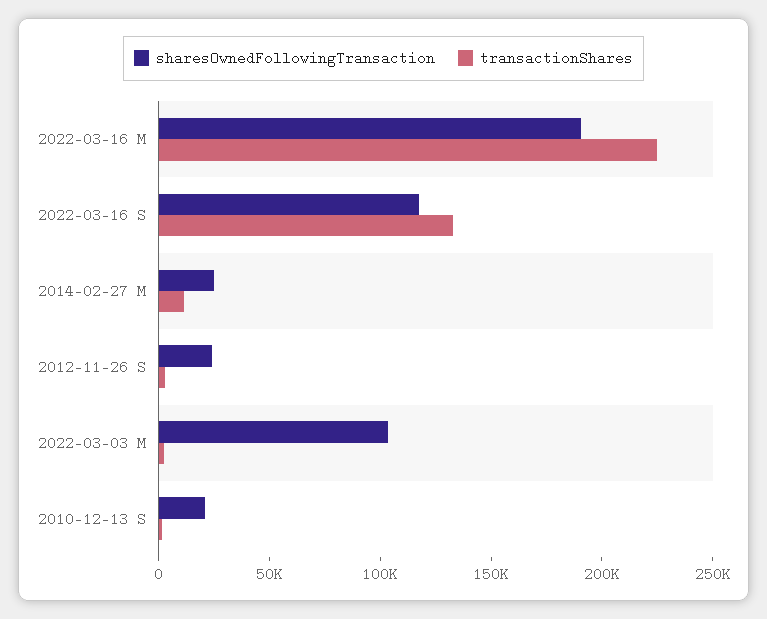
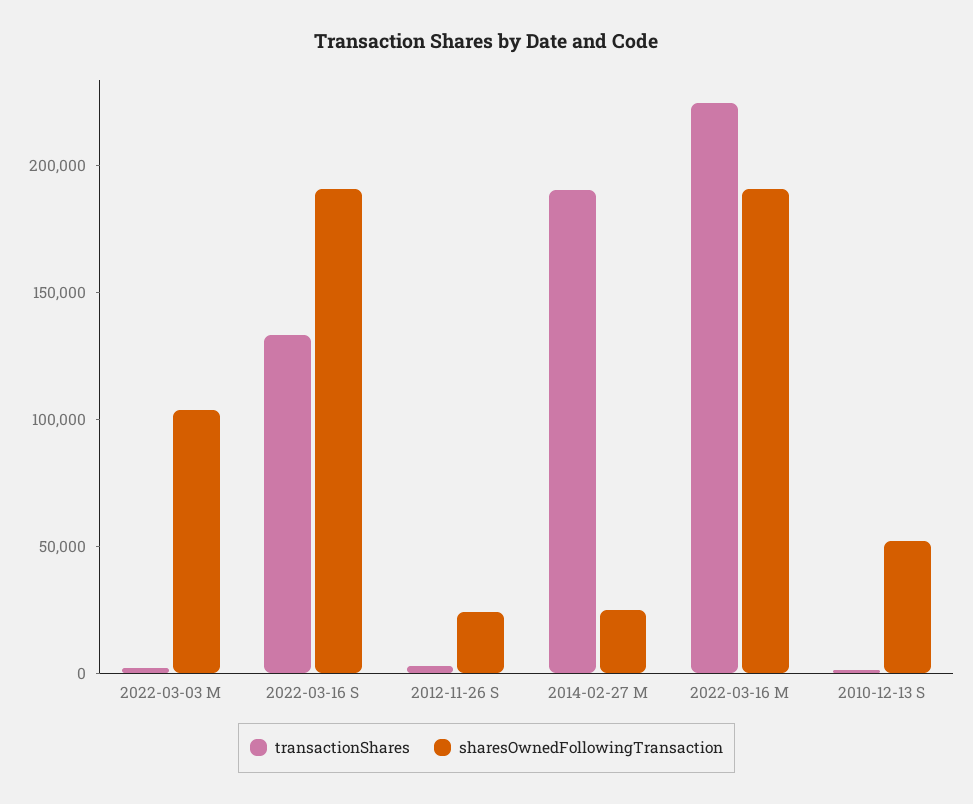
sharesOwnedFollowingTransaction, 2022-03-16 S: 120000 -> 190000
transactionShares, 2014-02-27 M: 10000 -> 190000
sharesOwnedFollowingTransaction, 2010-12-13 S: 20000 -> 50000

